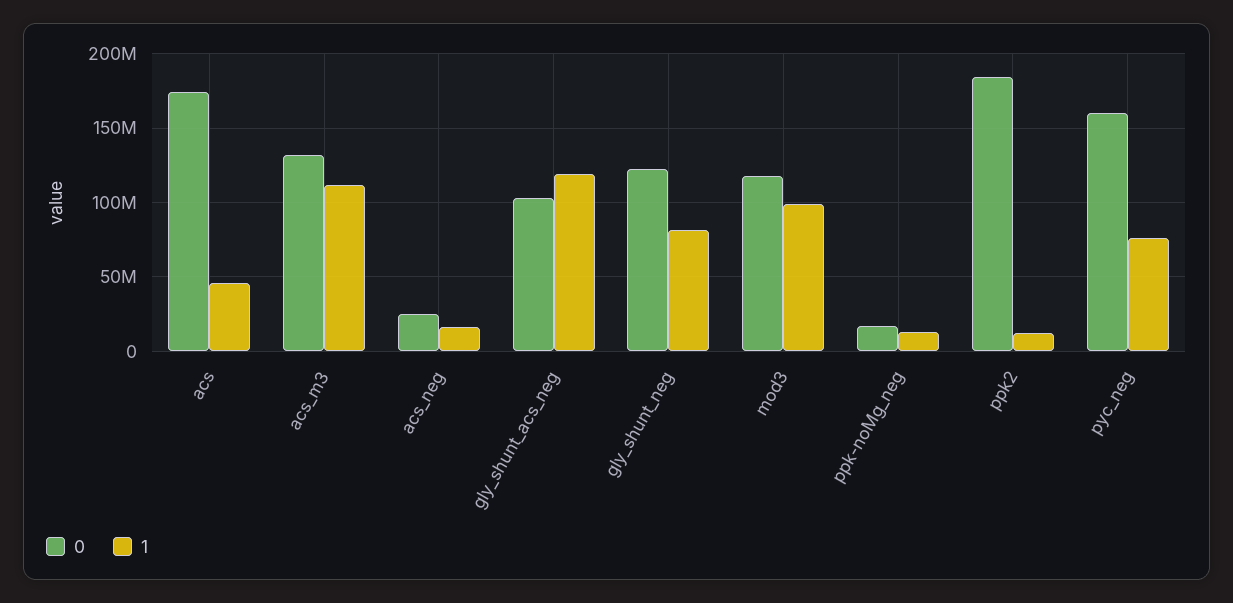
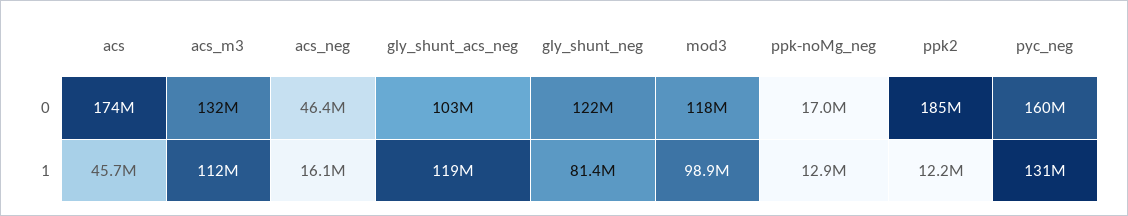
0, acs_neg: 25000000 -> 46400000
1, pyc_neg: 75000000 -> 131000000

